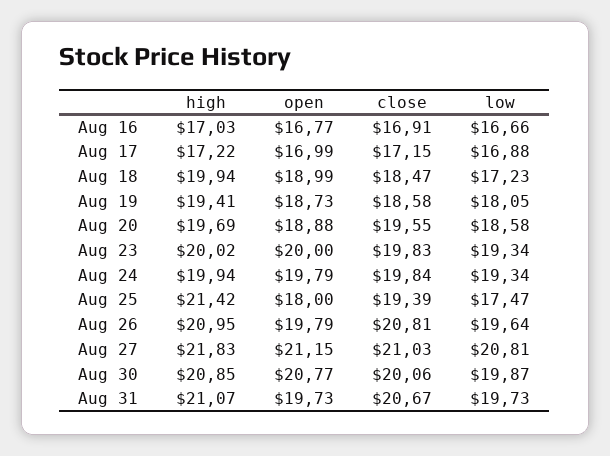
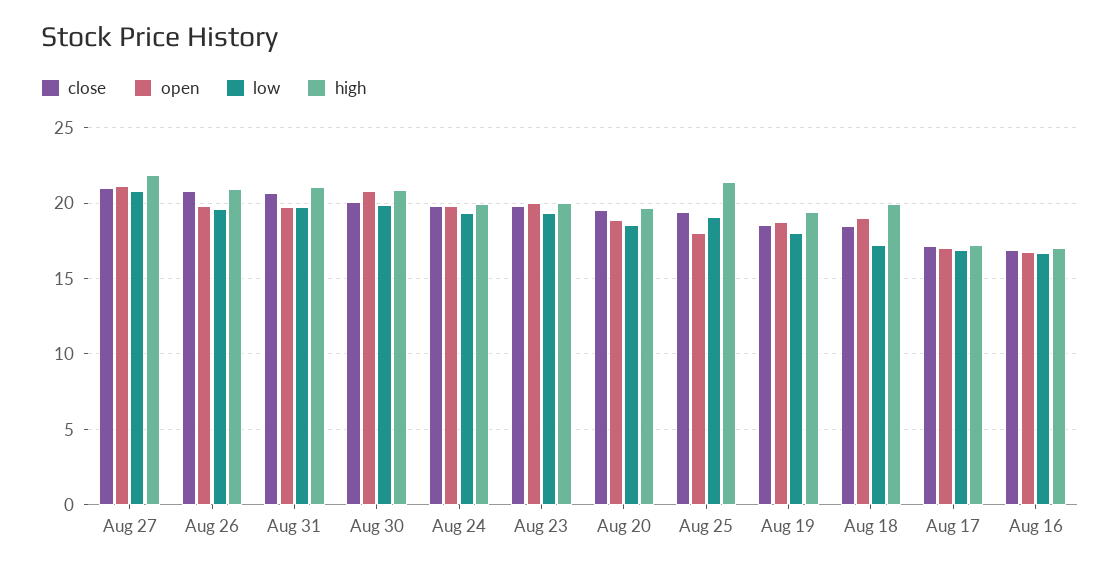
low, Aug 25: 17.47 -> 19

